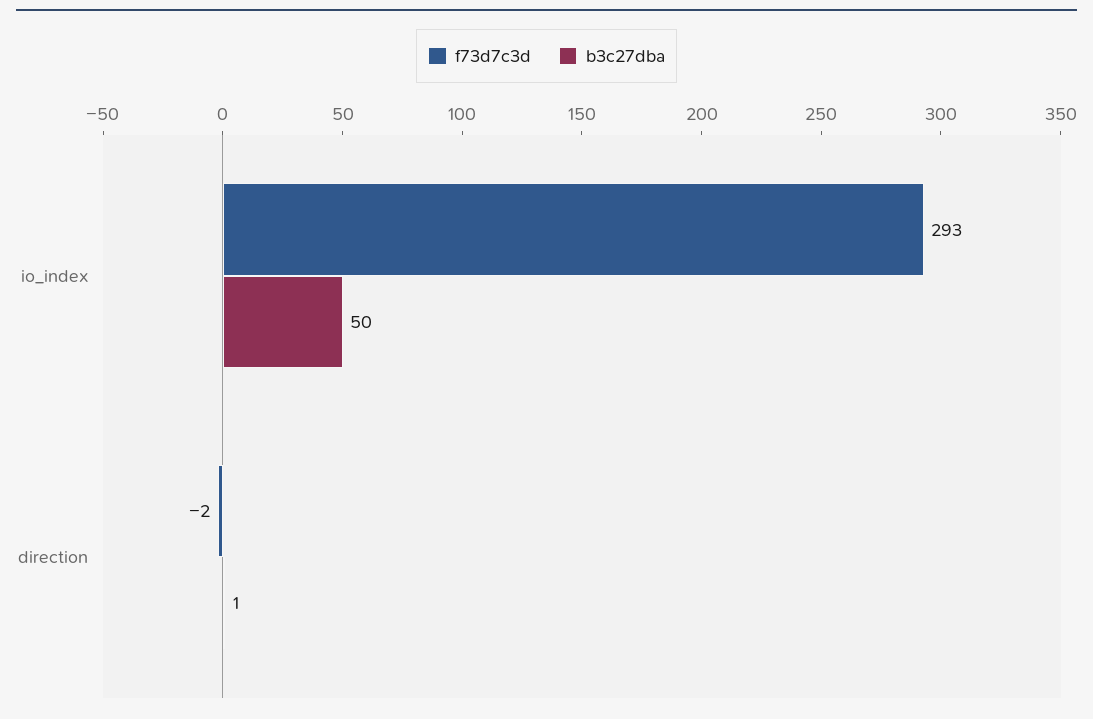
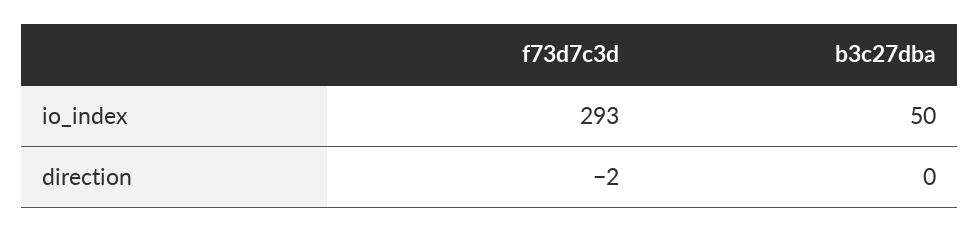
b3c27dba, direction: 1 -> 0

